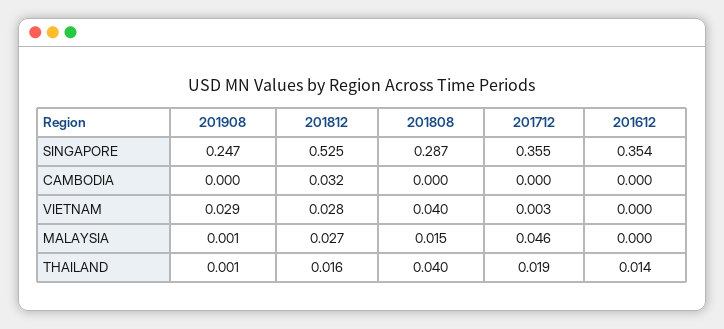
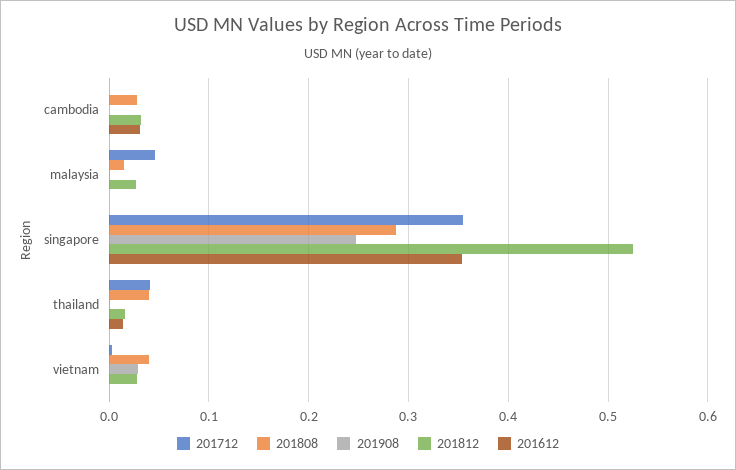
201808, CAMBODIA: 0 -> 0.03
201612, CAMBODIA: 0 -> 0.03
201712, THAILAND: 0.019 -> 0.04

